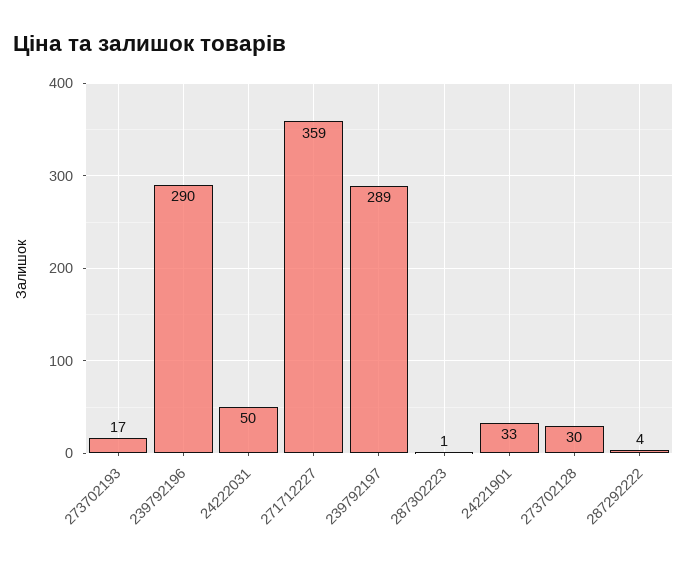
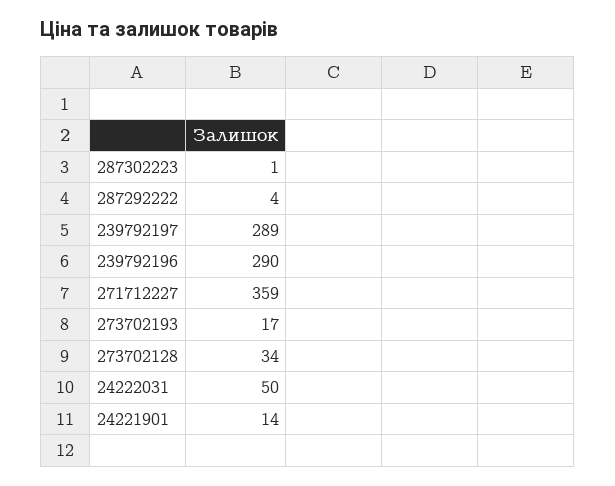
24221901: 33 -> 14
273702128: 30 -> 34

